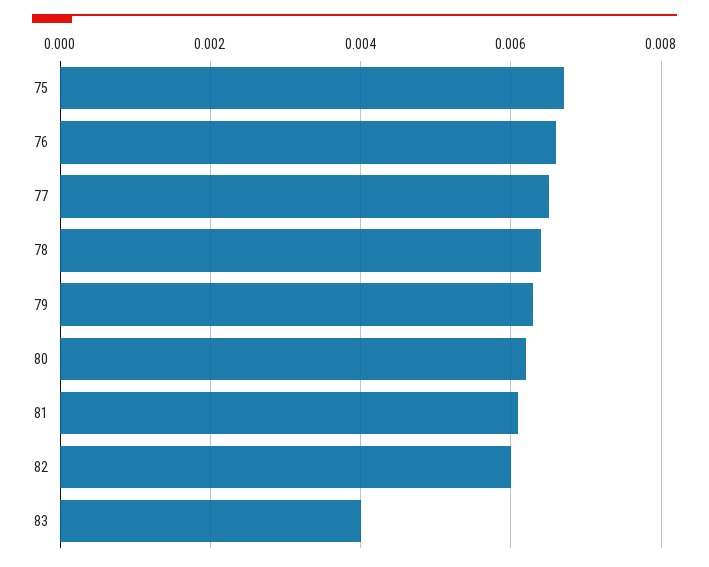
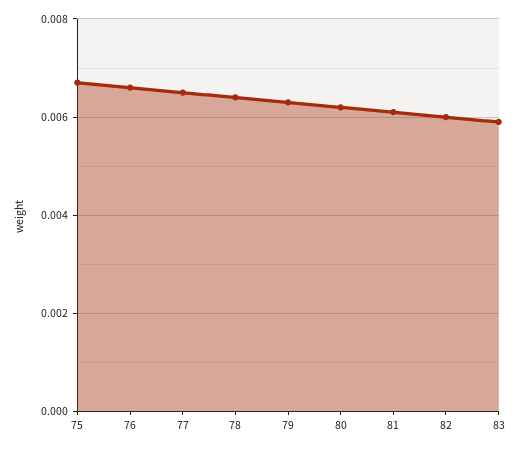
83: 0.004 -> 0.006

